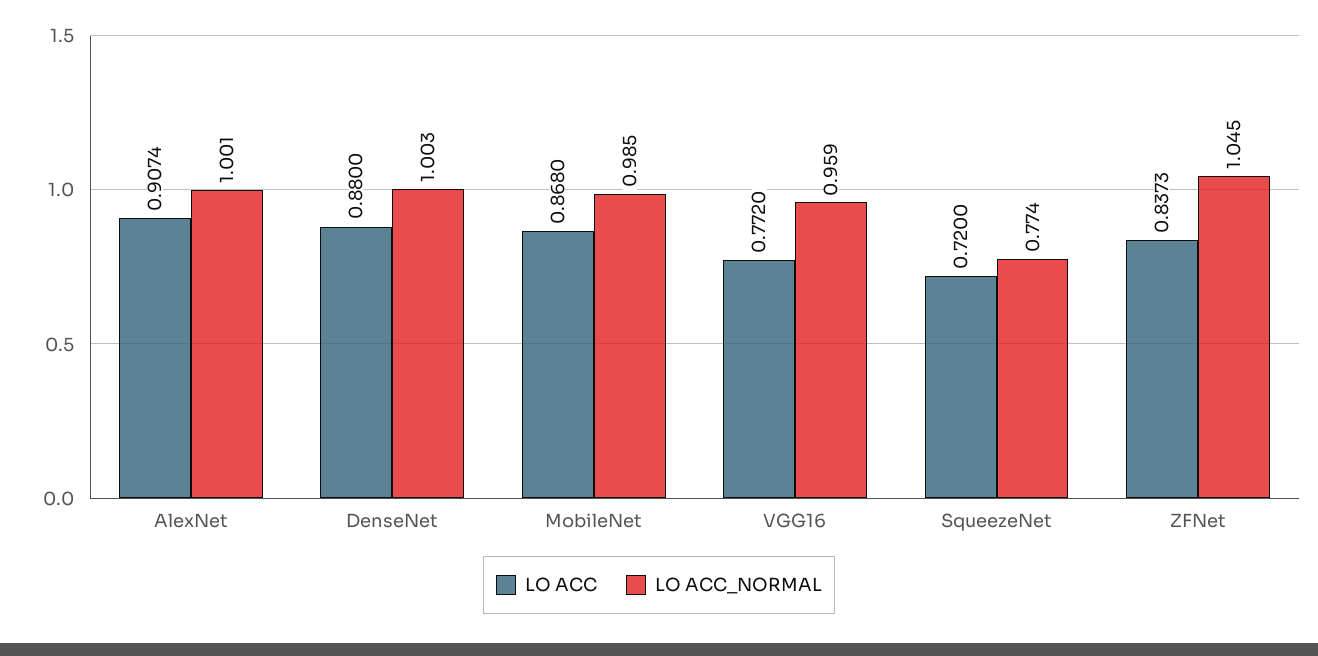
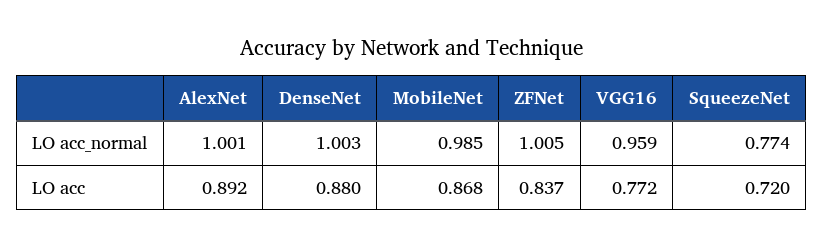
LO ACC, AlexNet: 0.9074 -> 0.892
LO ACC_NORMAL, ZFNet: 1.045 -> 1.005

